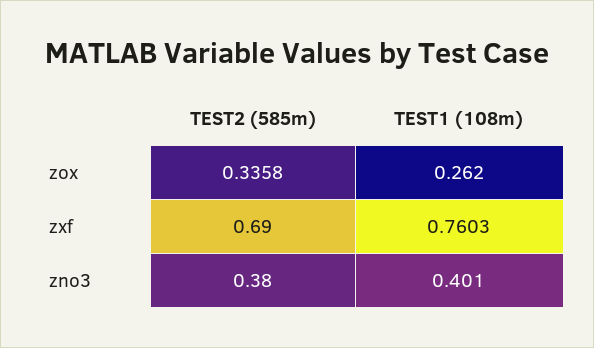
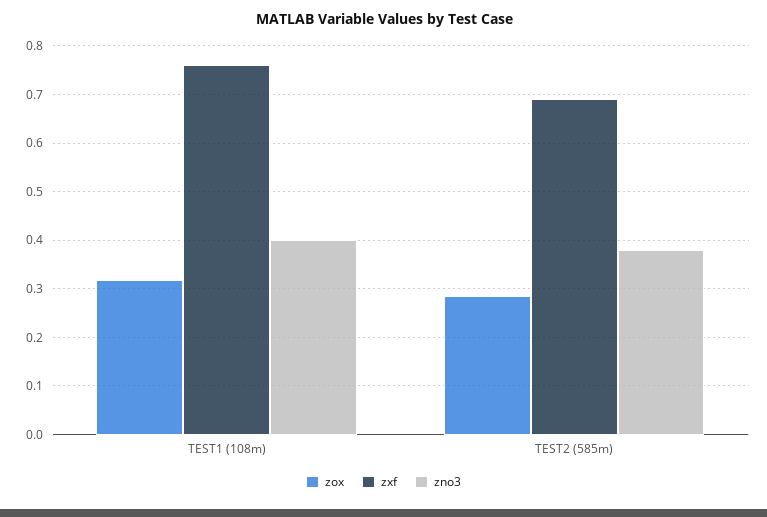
zox, TEST2 (585m): 0.3358 -> 0.28
zox, TEST1 (108m): 0.262 -> 0.32

